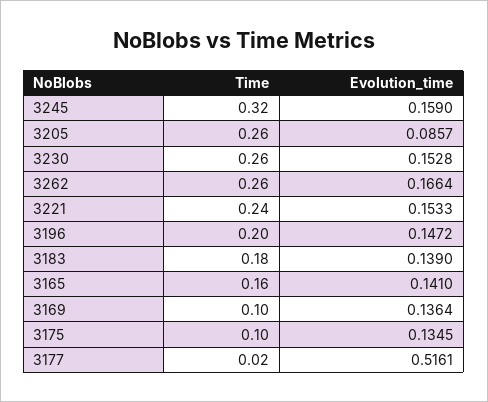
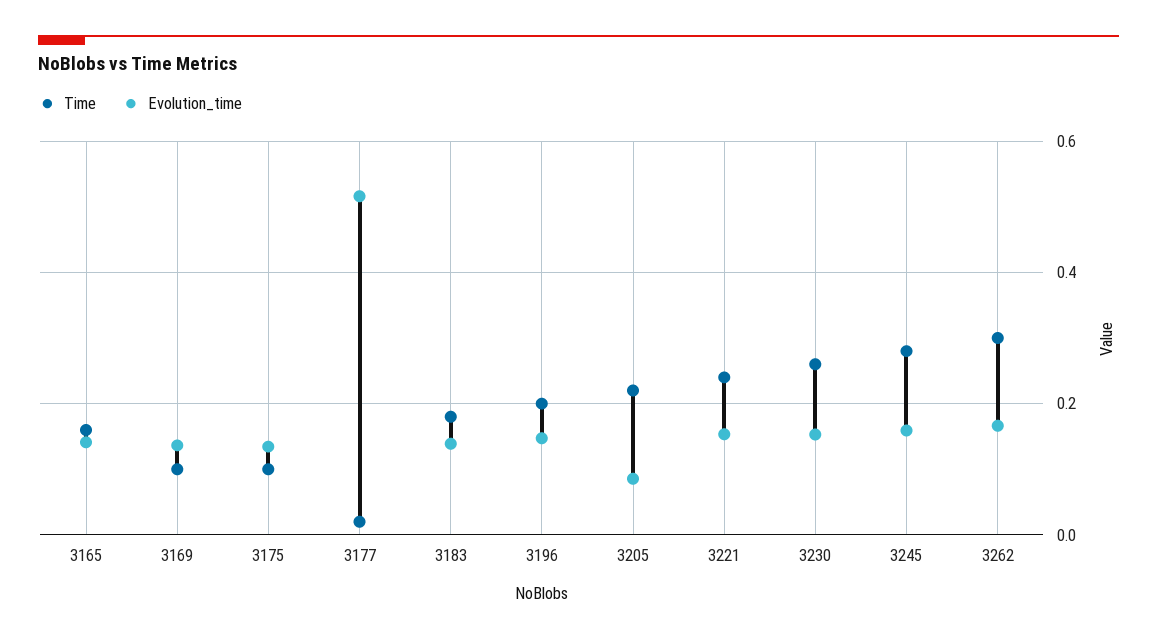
Time, 3245: 0.32 -> 0.28
Time, 3205: 0.26 -> 0.22
Time, 3262: 0.26 -> 0.3

